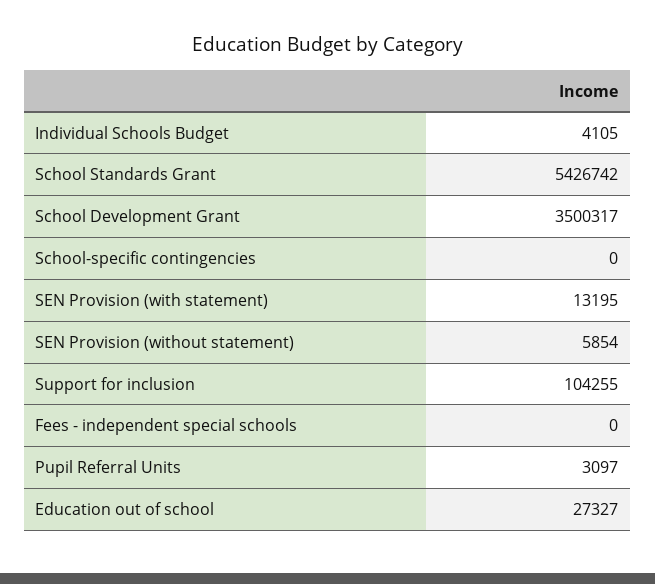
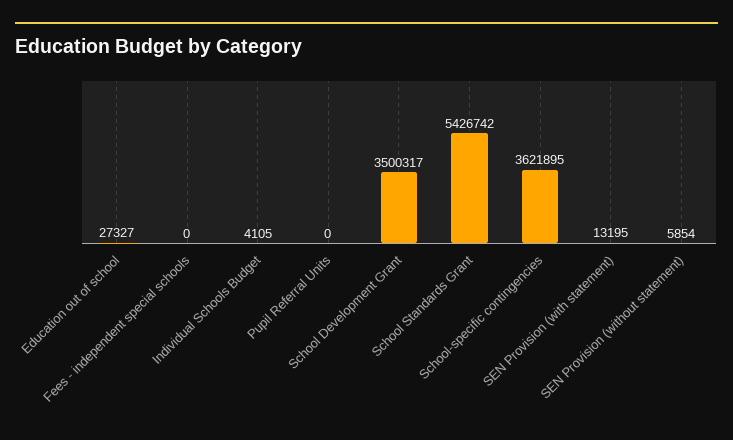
School-specific contingencies: 0 -> 3621895
Support for inclusion: 104255 -> none
Pupil Referral Units: 3097 -> 0

